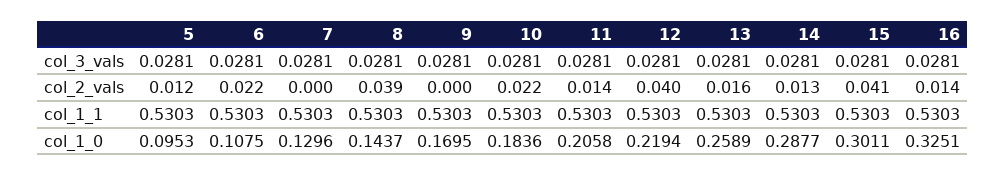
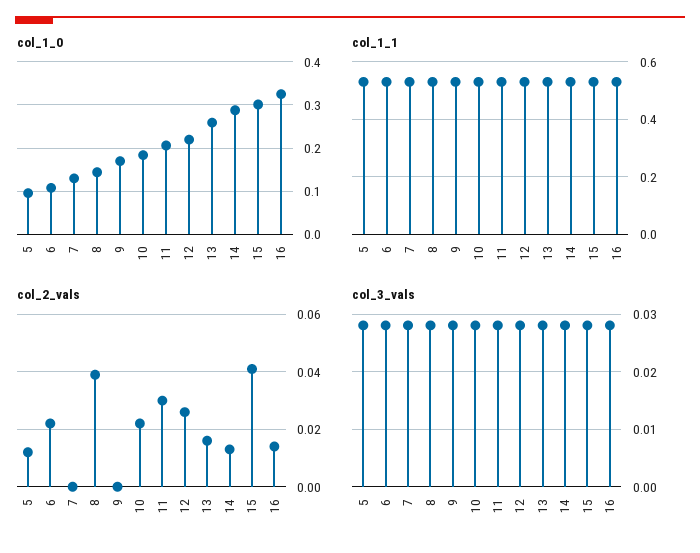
col_2_vals, 11: 0.014 -> 0.03
col_2_vals, 12: 0.04 -> 0.025

